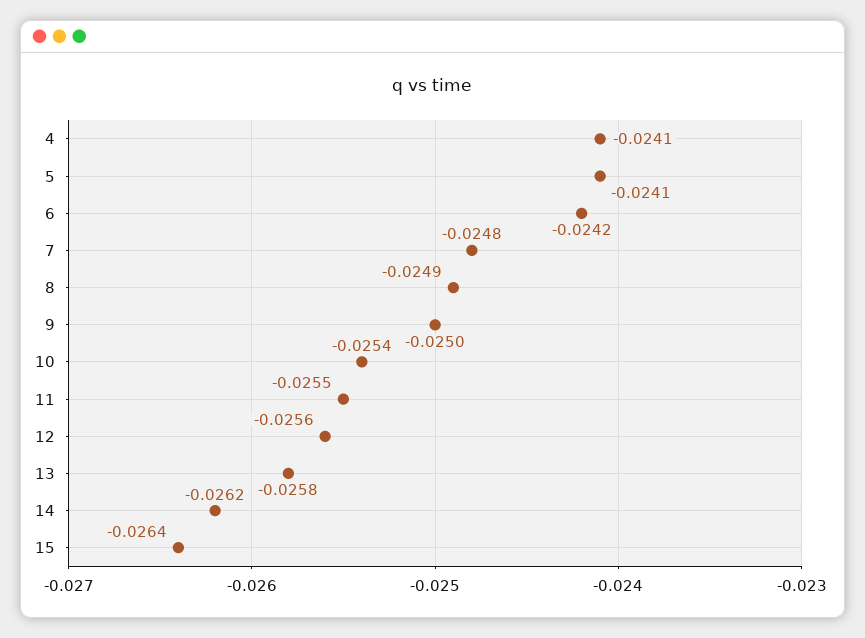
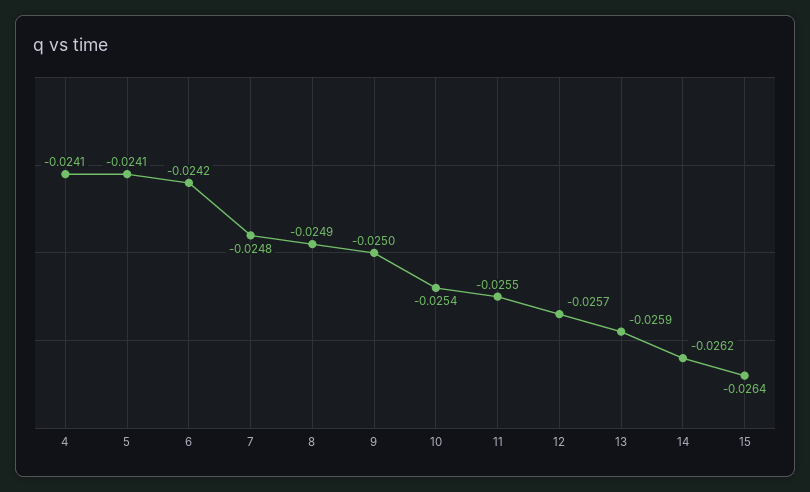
12: -0.0256 -> -0.0257
13: -0.0258 -> -0.0259

